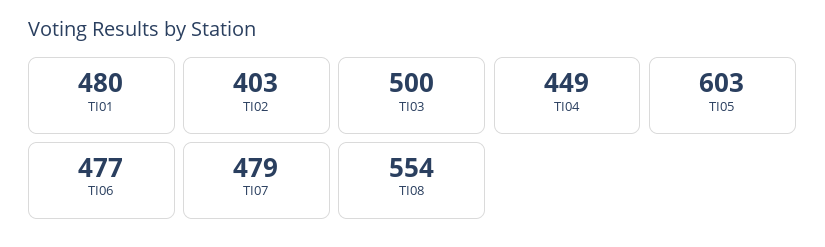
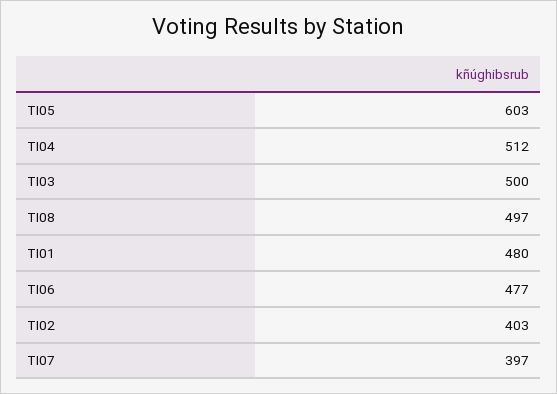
TI04: 449 -> 512
TI07: 479 -> 397
TI08: 554 -> 497

